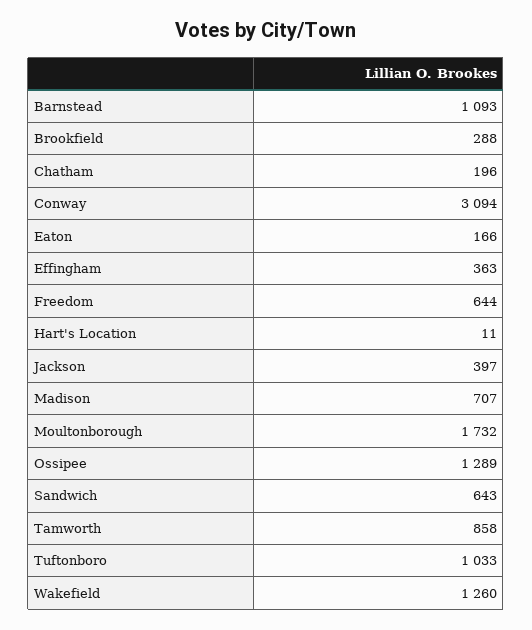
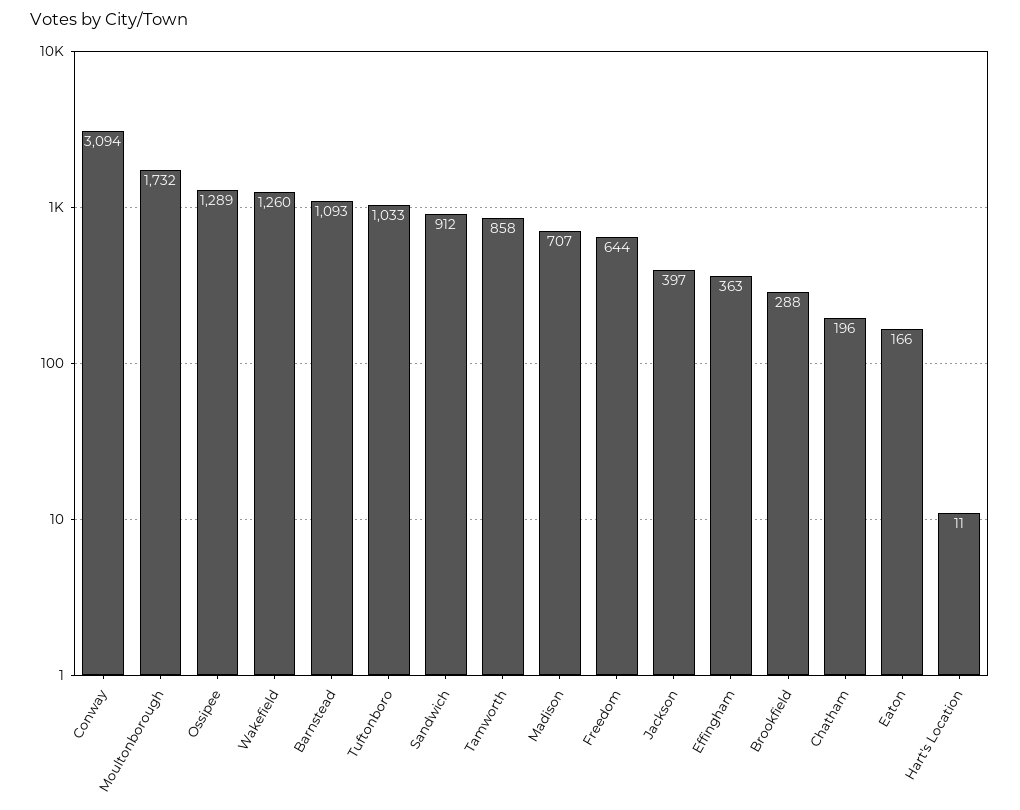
Sandwich: 643 -> 912

